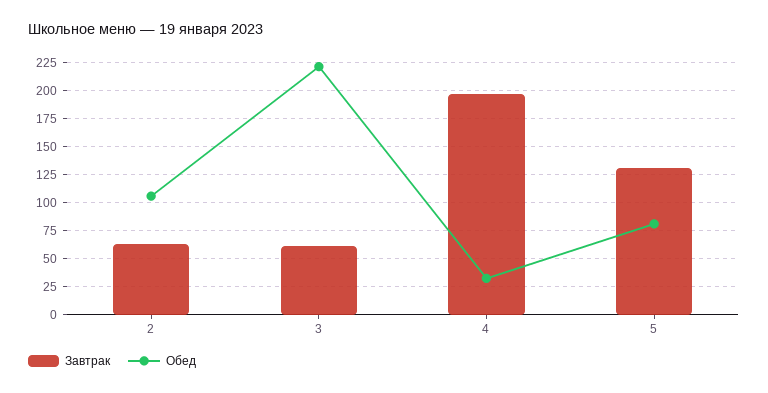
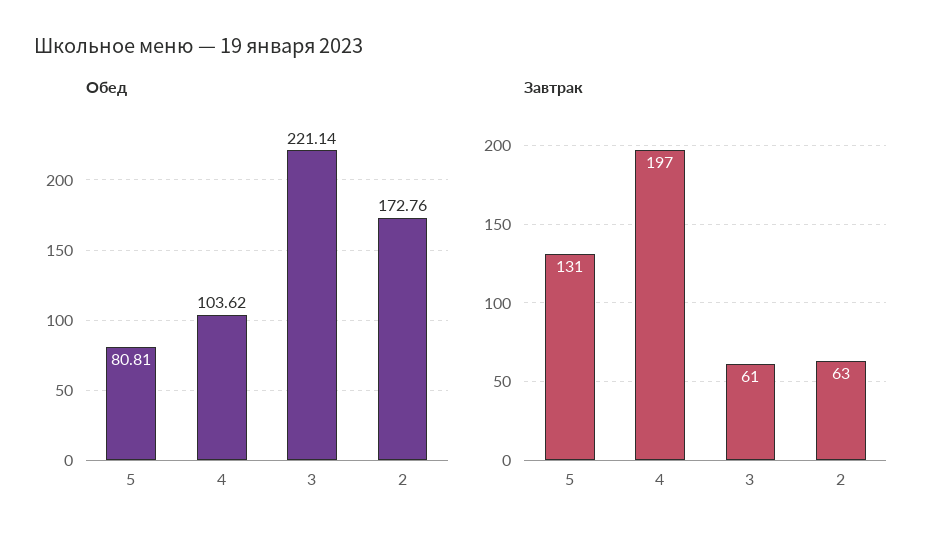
Обед, 2: 100 -> 172.76
Обед, 4: 25 -> 103.62

